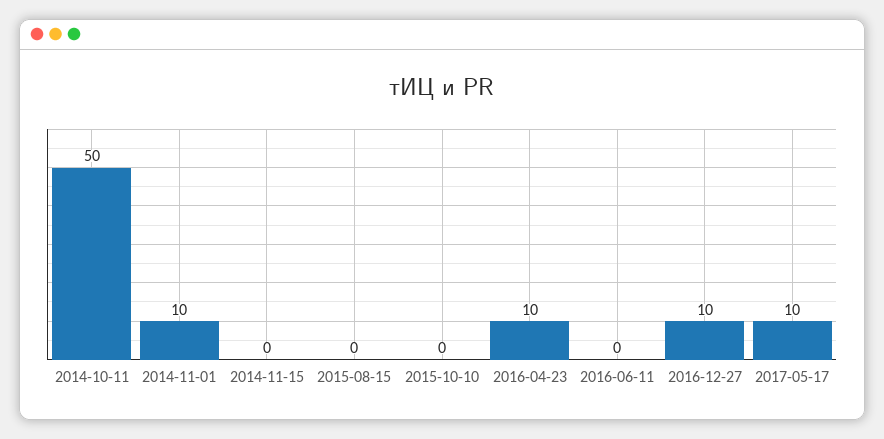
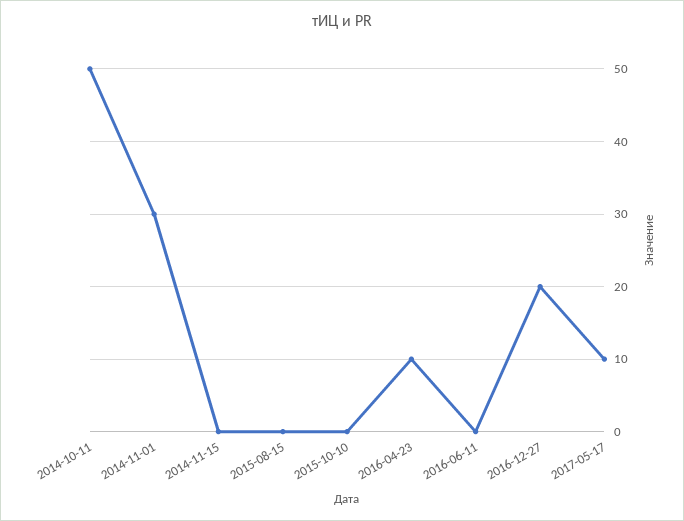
2014-11-01: 10 -> 30
2016-12-27: 10 -> 20

